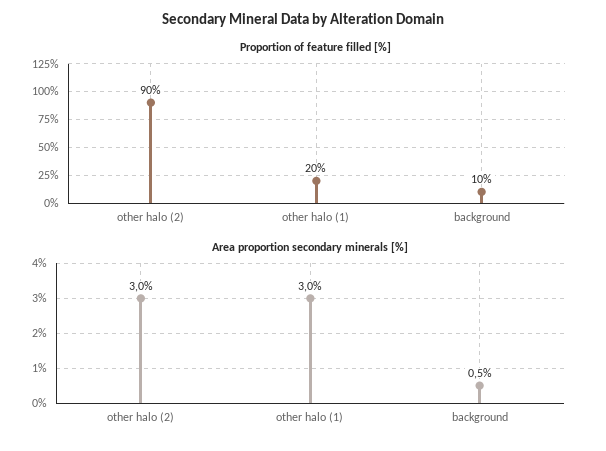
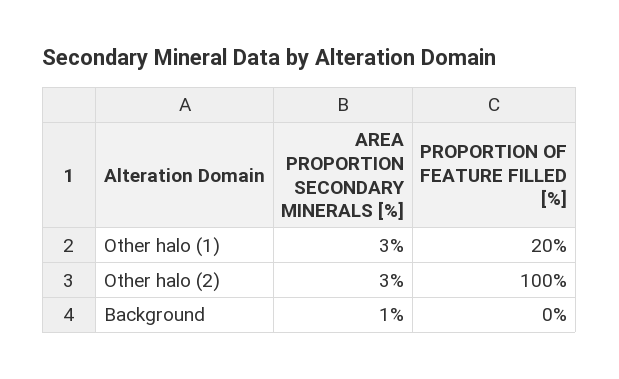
Proportion of feature filled [%], other halo (2): 90 -> 100
Proportion of feature filled [%], background: 10 -> 0
Area proportion secondary minerals [%], background: 0.5 -> 1

